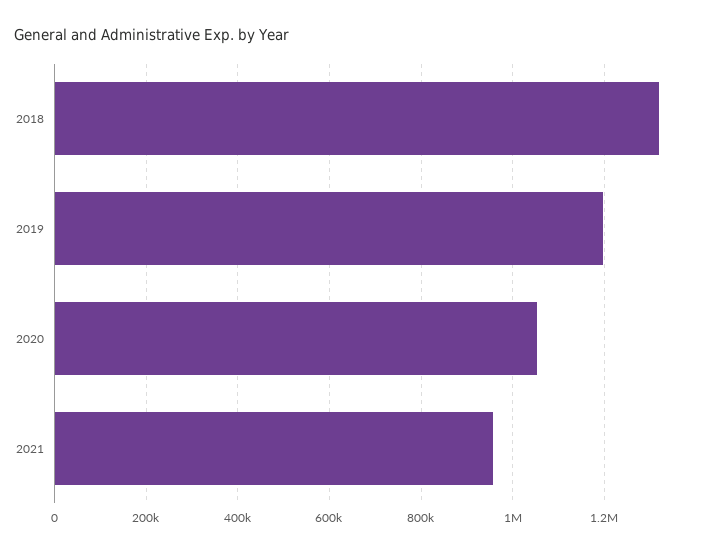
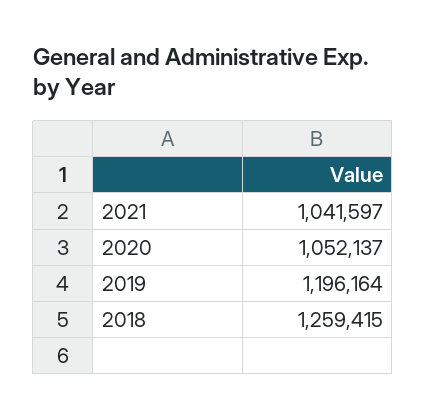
2018: 1320000 -> 1259415
2021: 960000 -> 1041597

